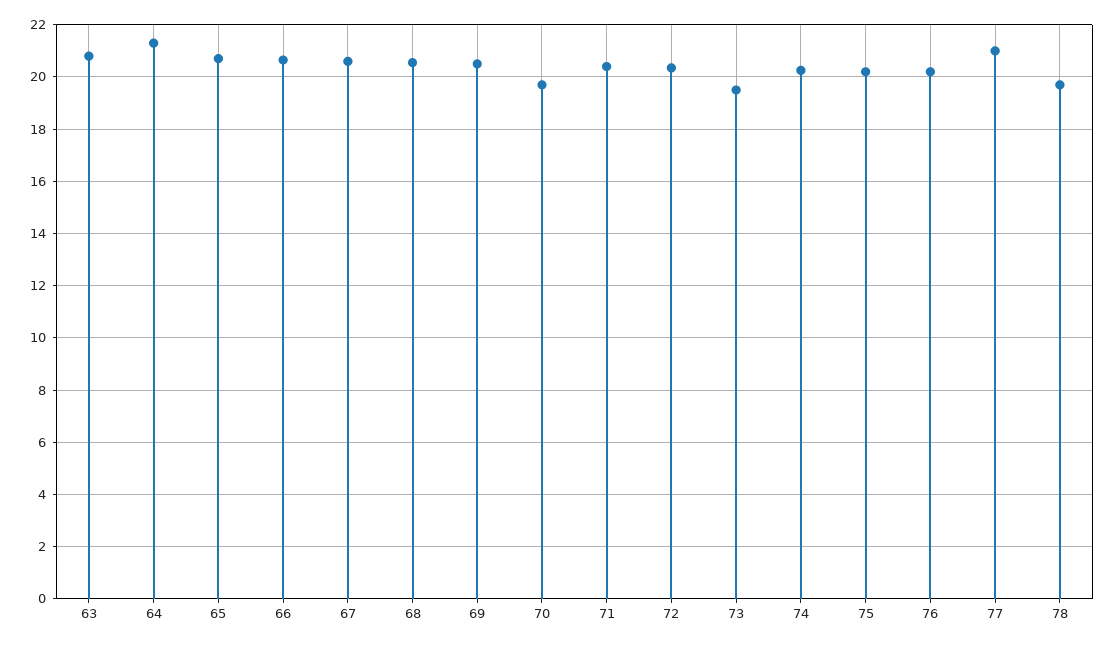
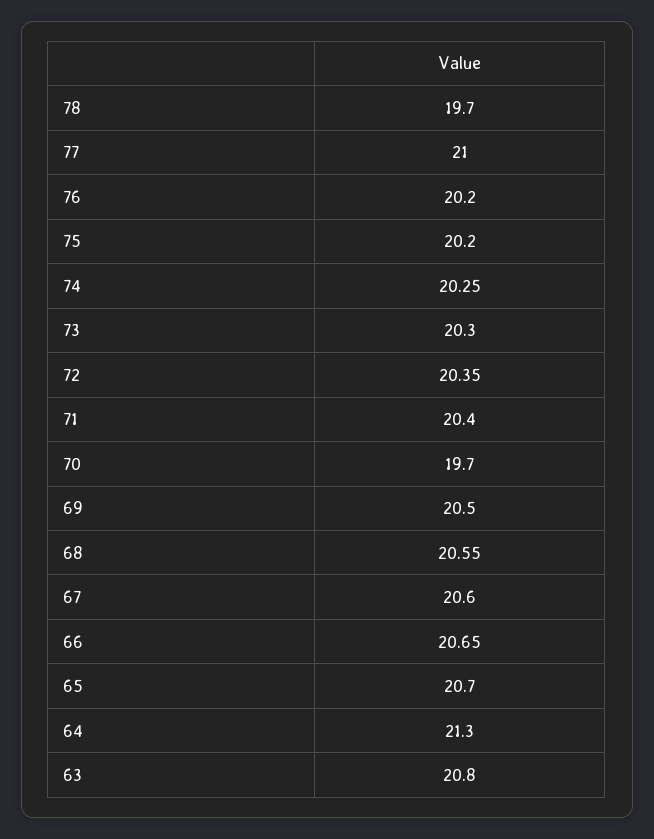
73: 19.5 -> 20.3

